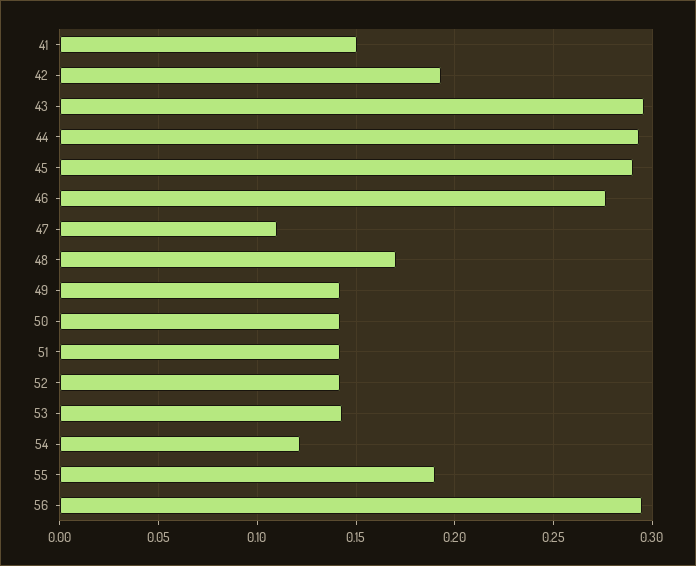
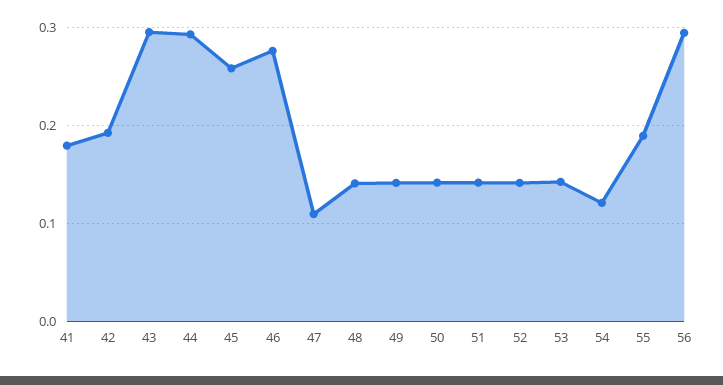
41: 0.15 -> 0.18
45: 0.29 -> 0.26
48: 0.17 -> 0.14

